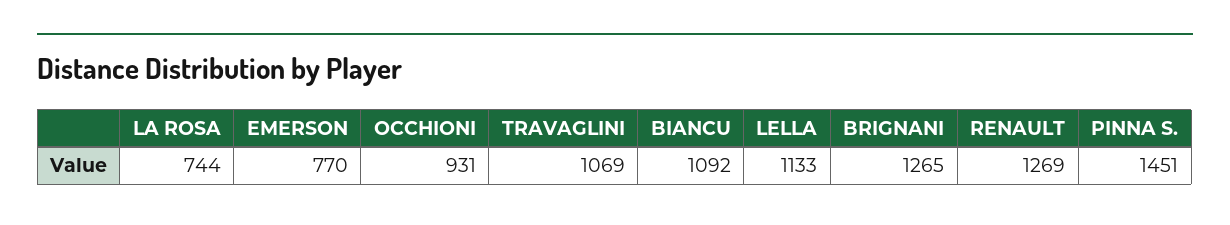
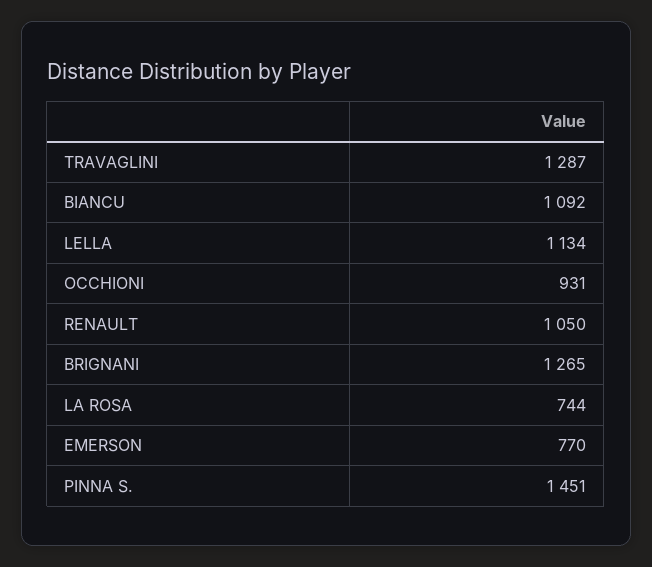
TRAVAGLINI: 1069 -> 1287
LELLA: 1133 -> 1134
RENAULT: 1269 -> 1050

